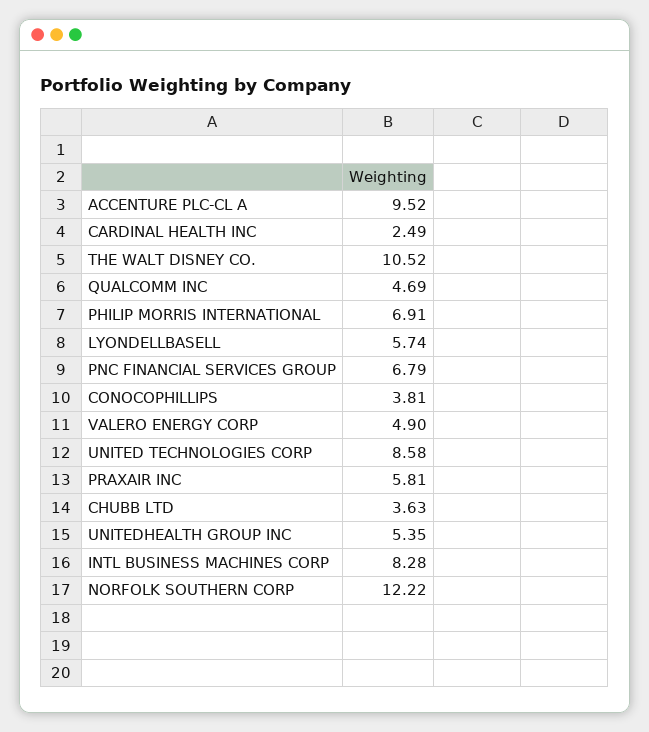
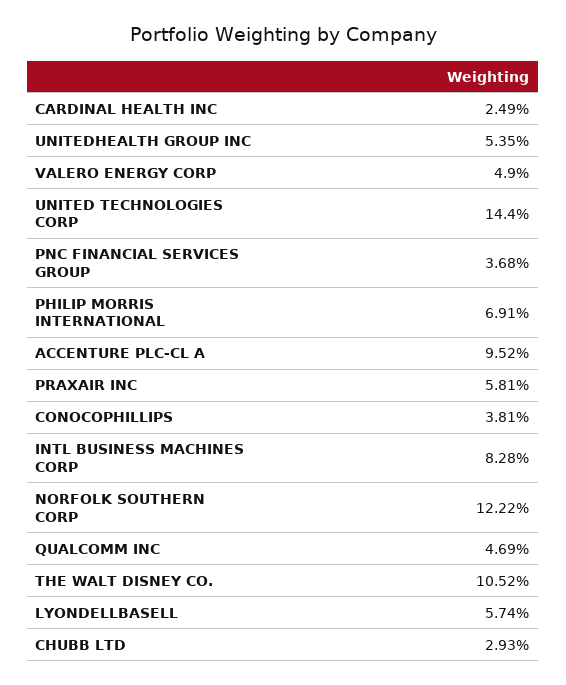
PNC FINANCIAL SERVICES GROUP: 6.79 -> 3.68
UNITED TECHNOLOGIES CORP: 8.58 -> 14.4
CHUBB LTD: 3.63 -> 2.93

